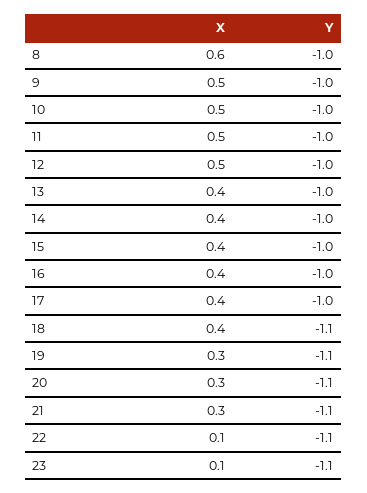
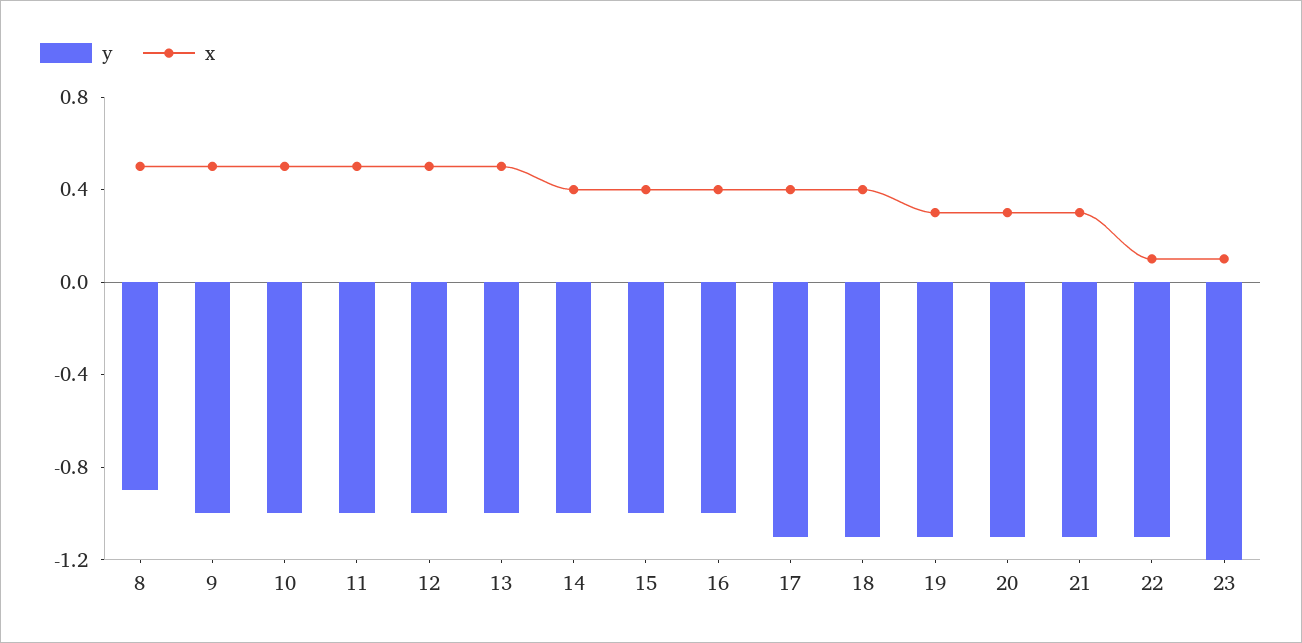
X, 8: 0.6 -> 0.5
Y, 8: -1 -> -0.9
X, 13: 0.4 -> 0.5
Y, 17: -1 -> -1.1
Y, 23: -1.1 -> -1.2

